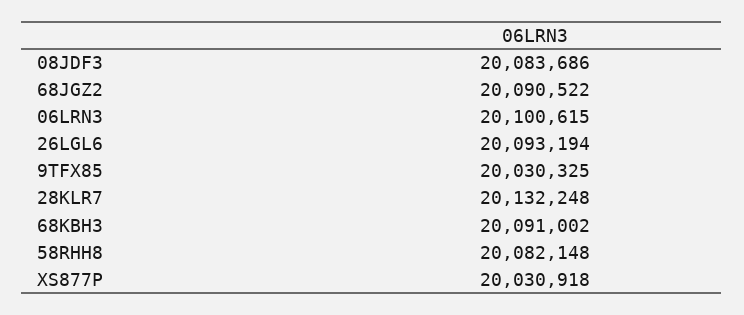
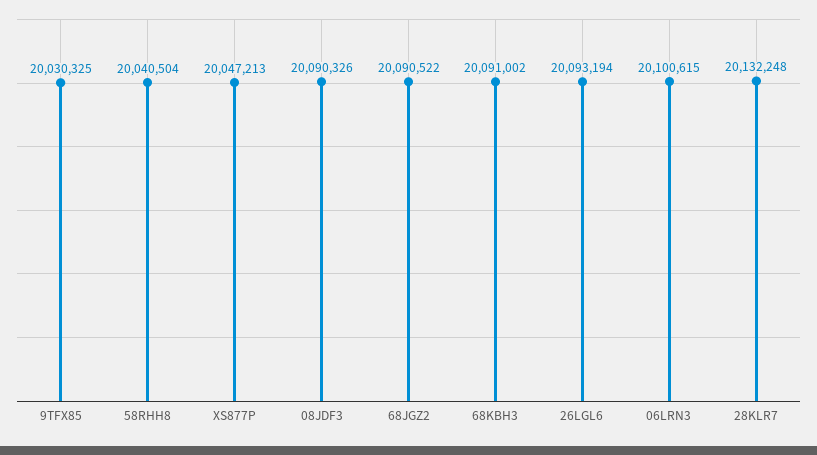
08JDF3: 20083686 -> 20090326
58RHH8: 20082148 -> 20040504
XS877P: 20030918 -> 20047213

